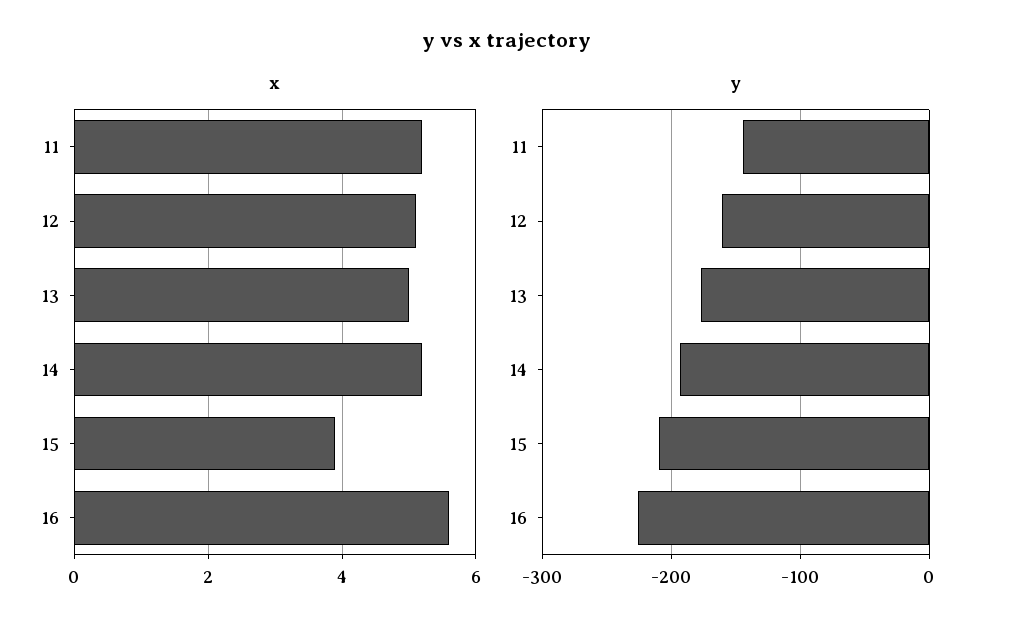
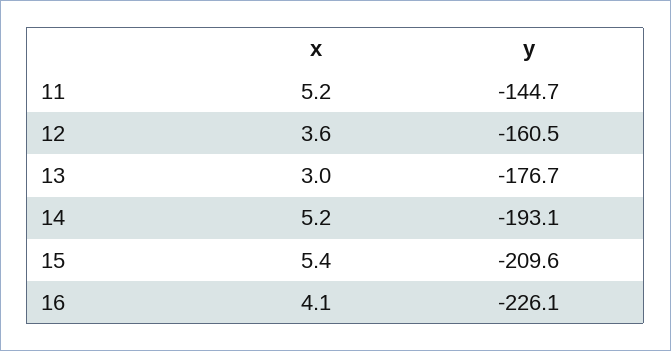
x, 12: 5 -> 3.6
x, 13: 5 -> 3
x, 15: 4 -> 5.4
x, 16: 5.5 -> 4.1

